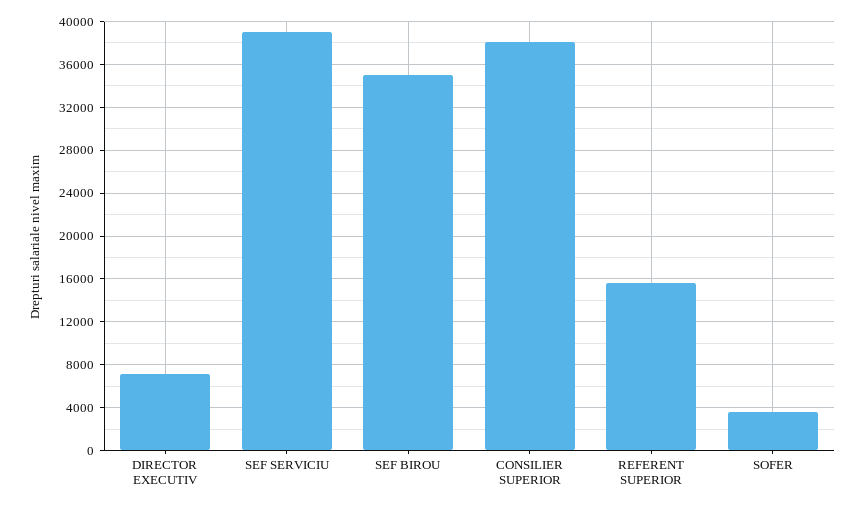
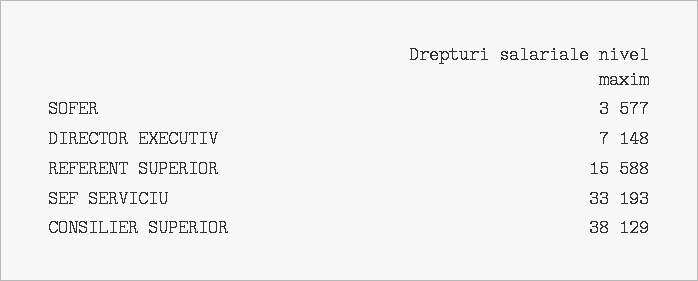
SEF SERVICIU: 39000 -> 33193
SEF BIROU: 35000 -> none

